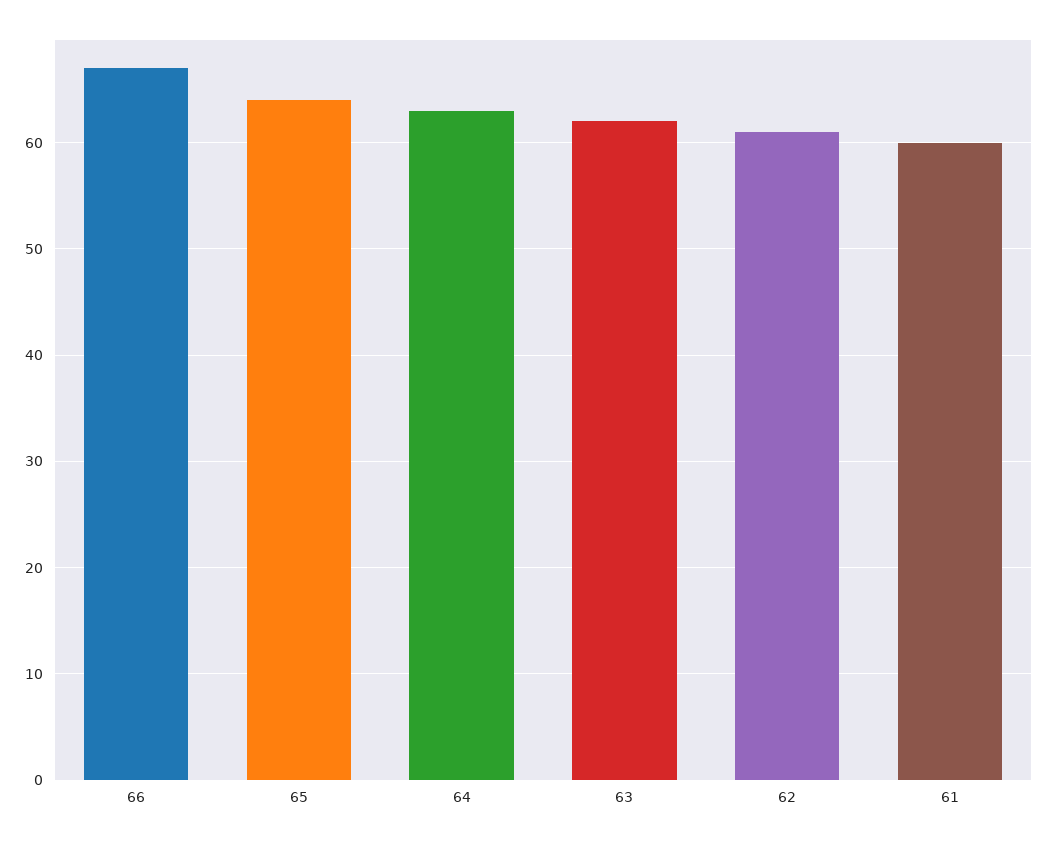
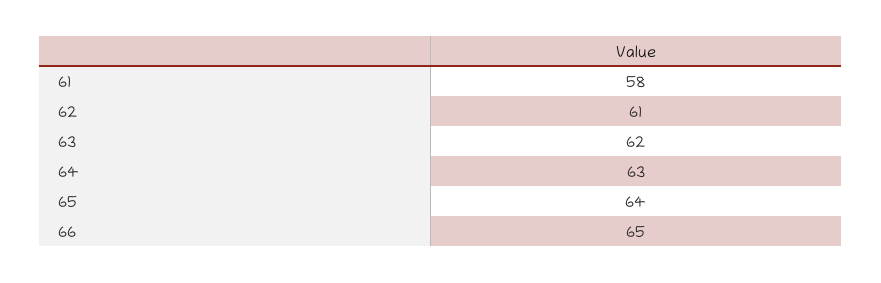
66: 67 -> 65
61: 60 -> 58

